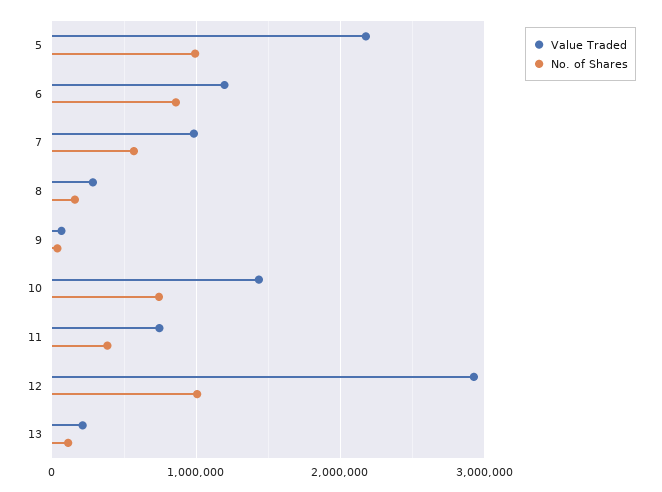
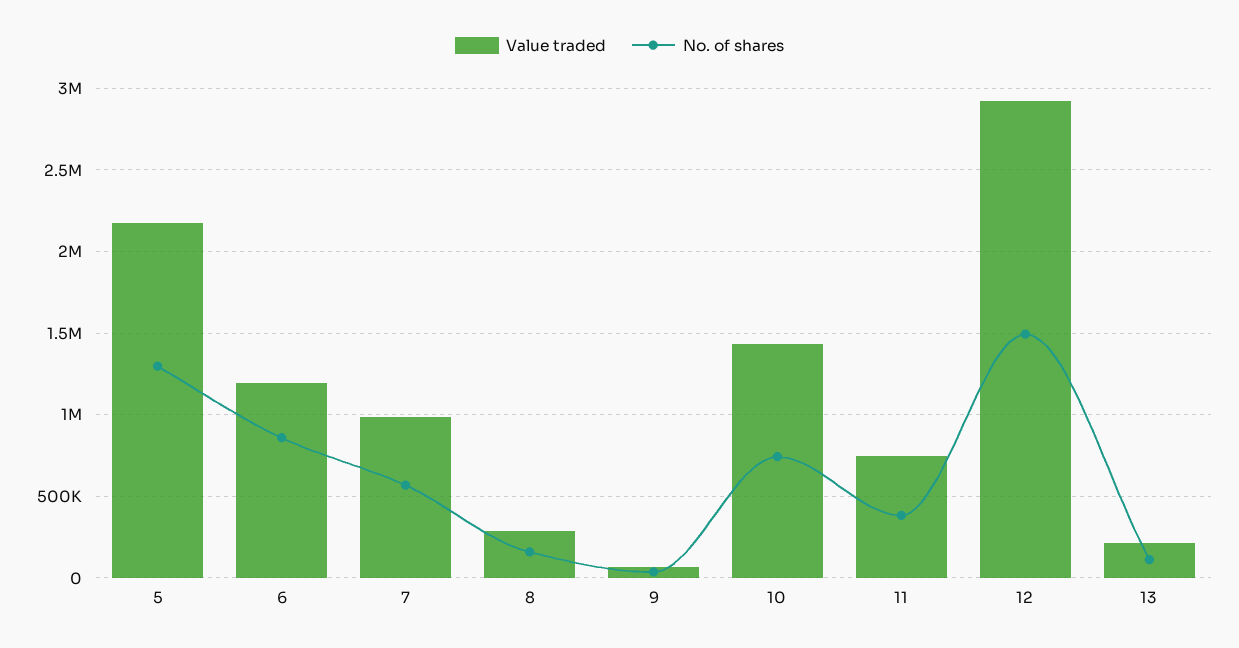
No. of Shares, 5: 1000000 -> 1300000
No. of Shares, 12: 1000000 -> 1500000

